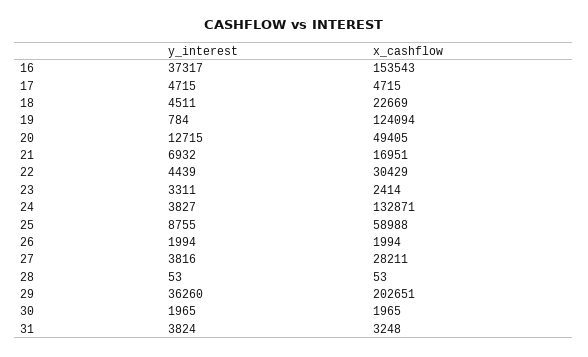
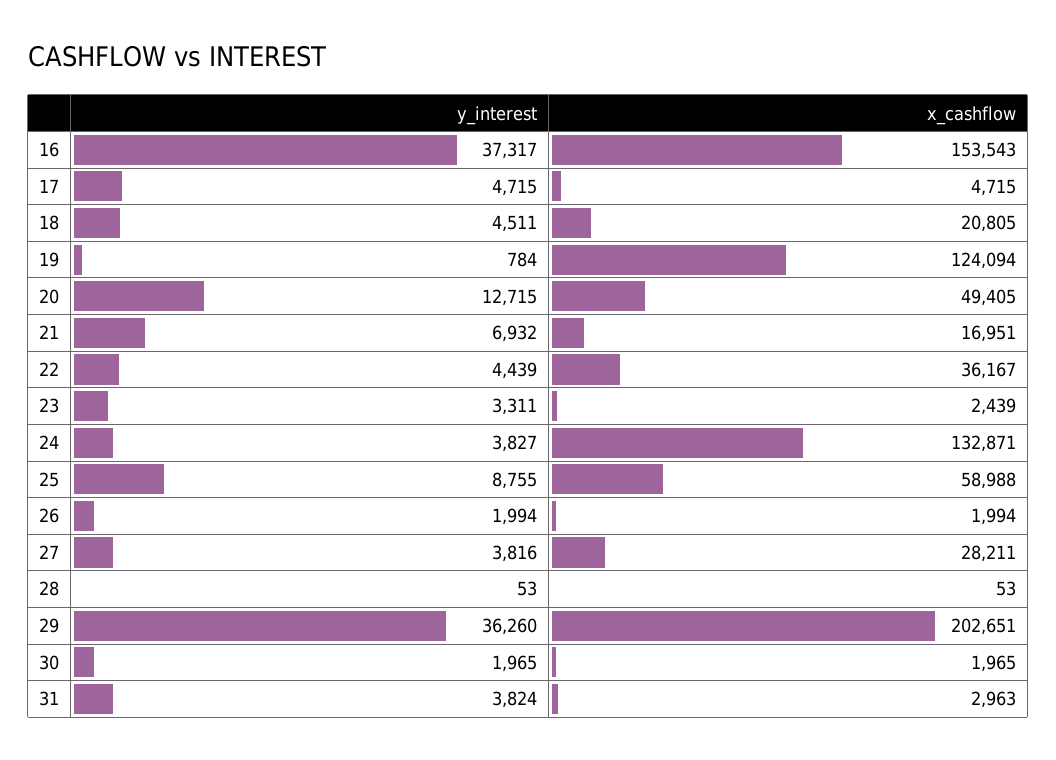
x_cashflow, 18: 22669 -> 20805
x_cashflow, 22: 30429 -> 36167
x_cashflow, 23: 2414 -> 2439
x_cashflow, 31: 3248 -> 2963

